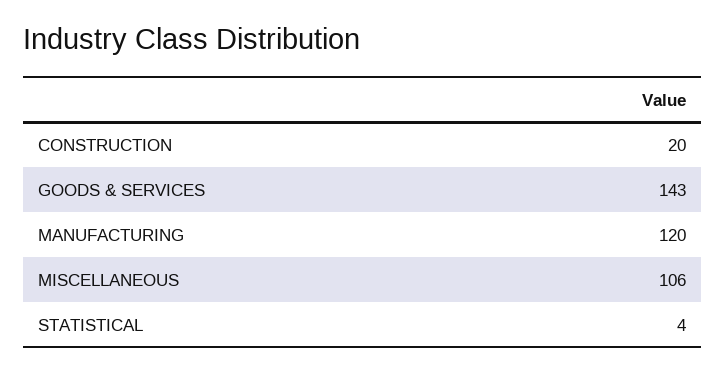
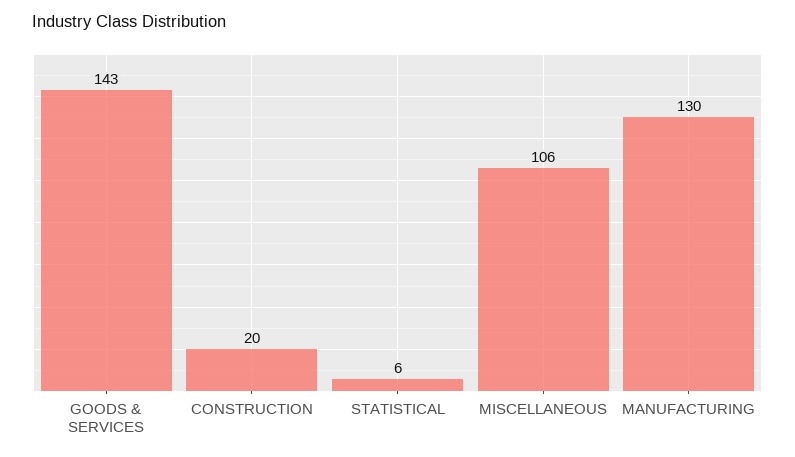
MANUFACTURING: 120 -> 130
STATISTICAL: 4 -> 6

